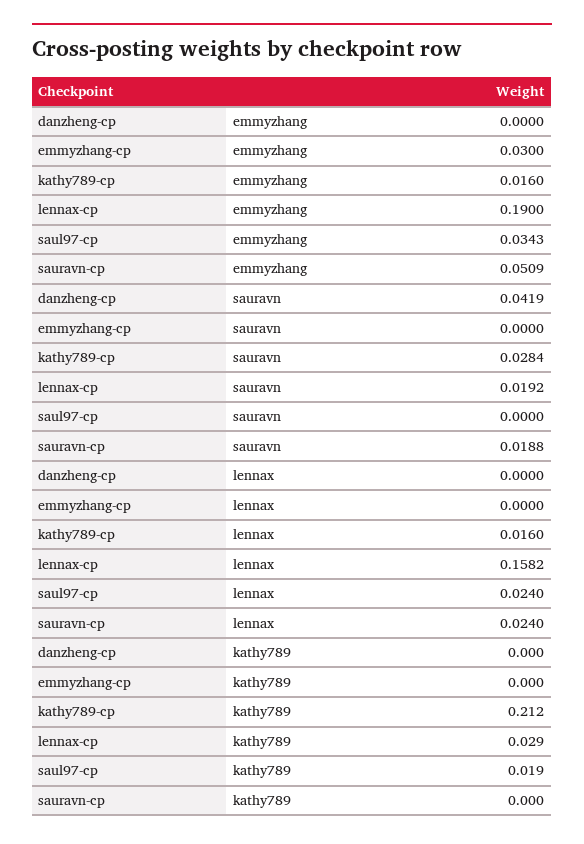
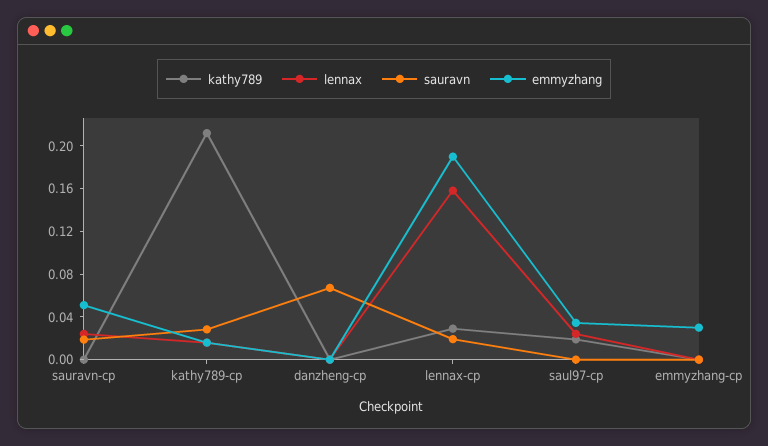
sauravn, danzheng-cp: 0.0419 -> 0.07

